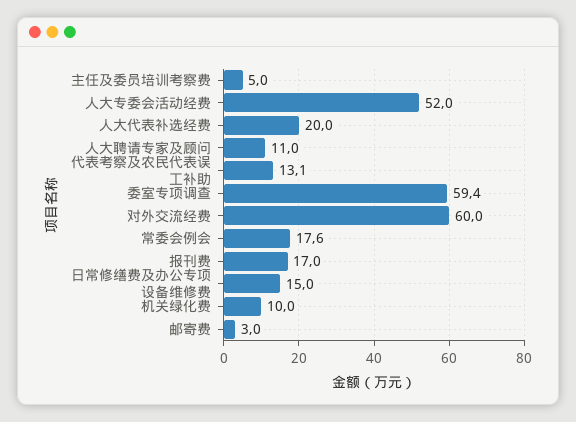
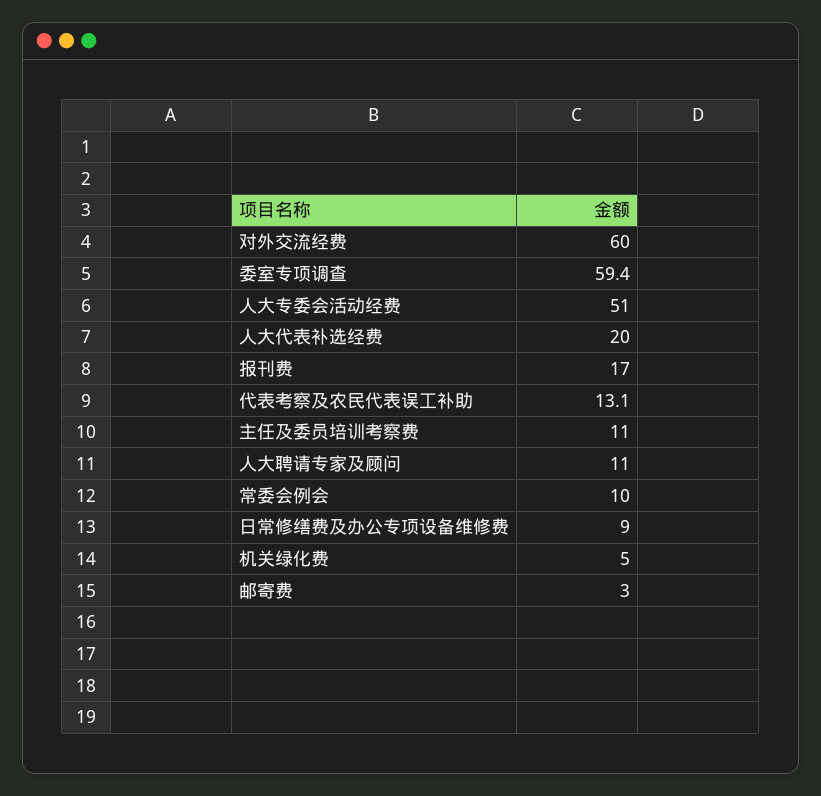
主任及委员培训考察费: 5 -> 11
人大专委会活动经费: 52 -> 51
常委会例会: 17.6 -> 10
日常修缮费及办公专项设备维修费: 15 -> 9
机关绿化费: 10 -> 5

